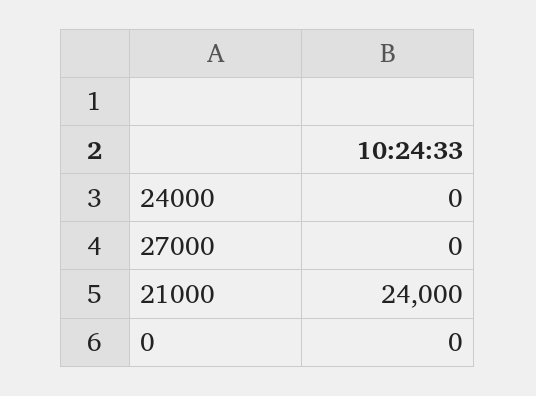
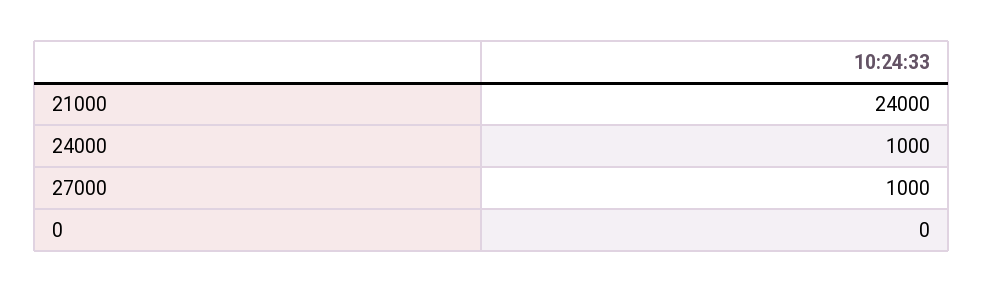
24000: 0 -> 1000
27000: 0 -> 1000

